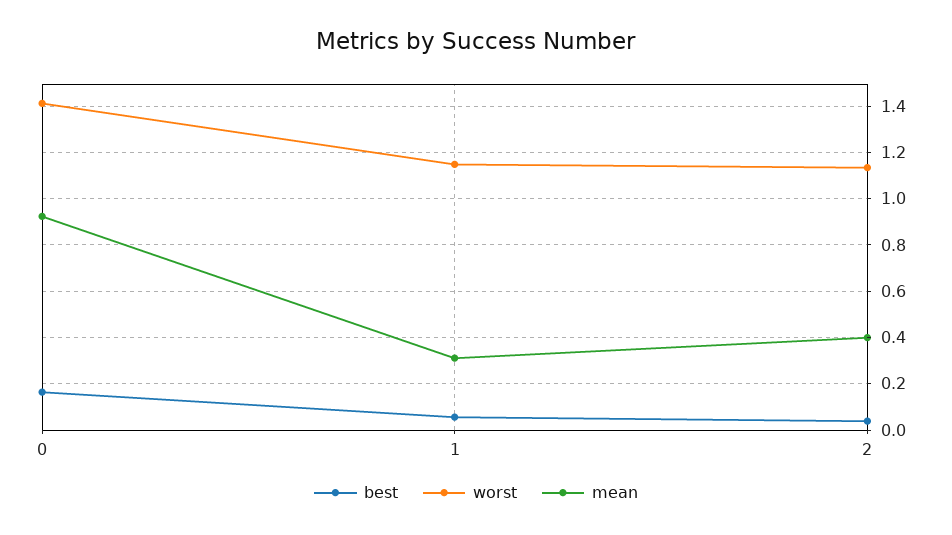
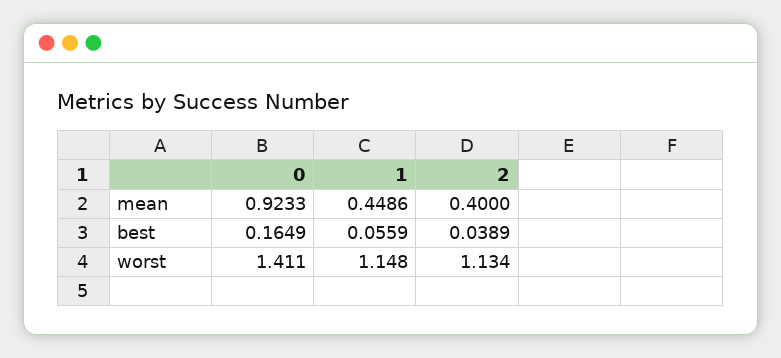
mean, 1: 0.3 -> 0.4486

